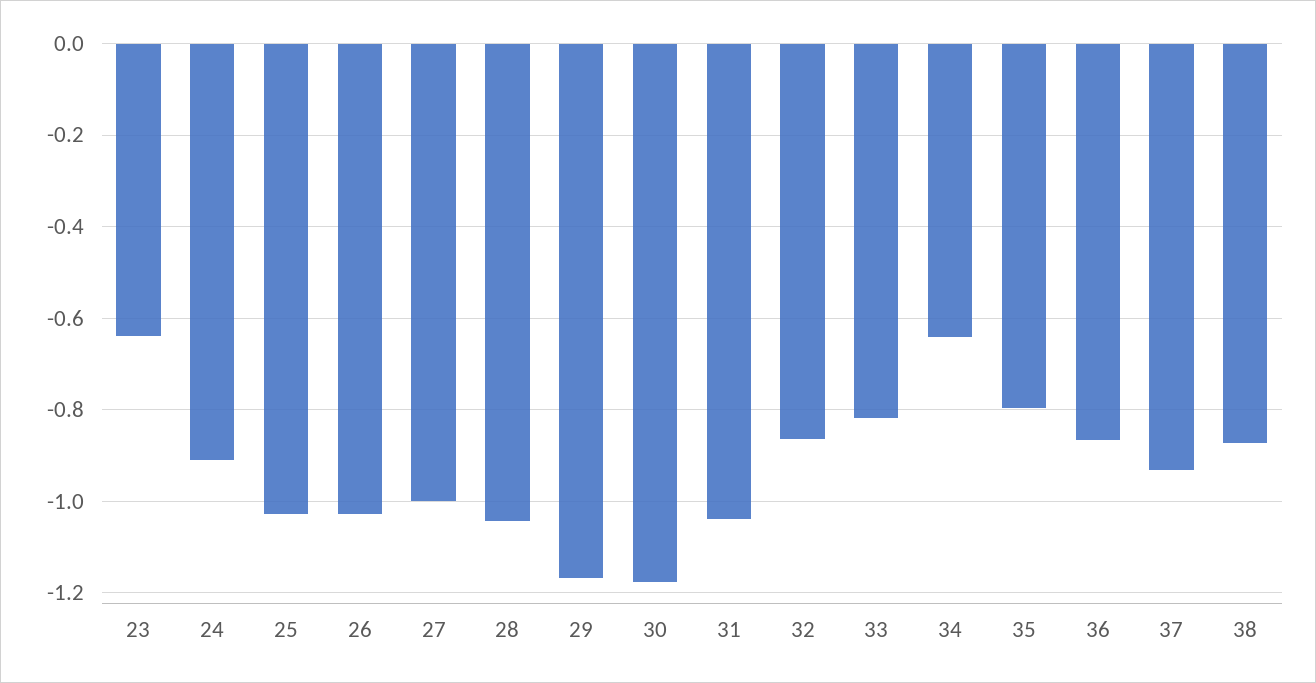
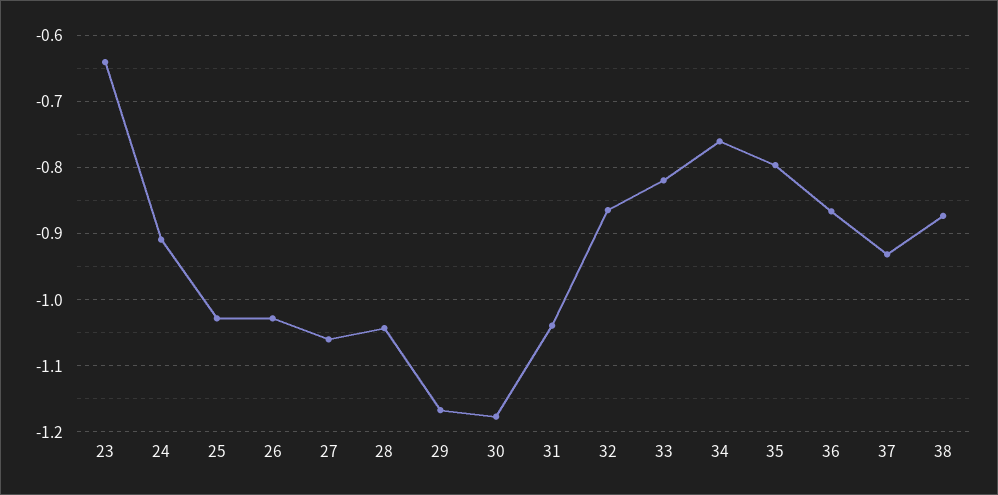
27: -1 -> -1.06
34: -0.64 -> -0.76

